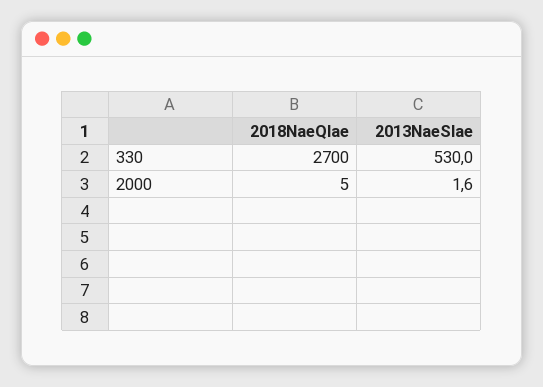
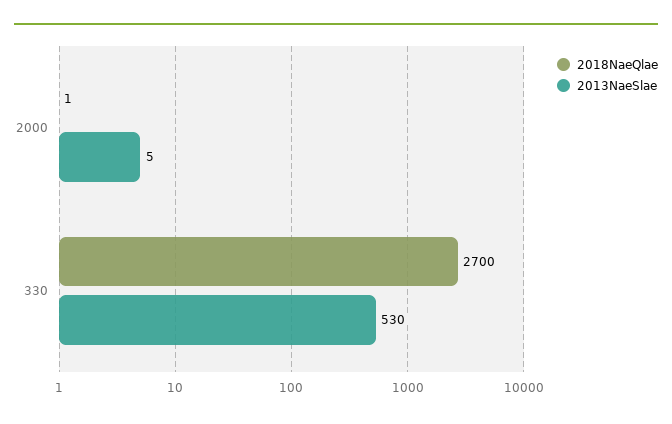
2018NaeQlae, 2000: 5 -> 1
2013NaeSlae, 2000: 1.6 -> 5

